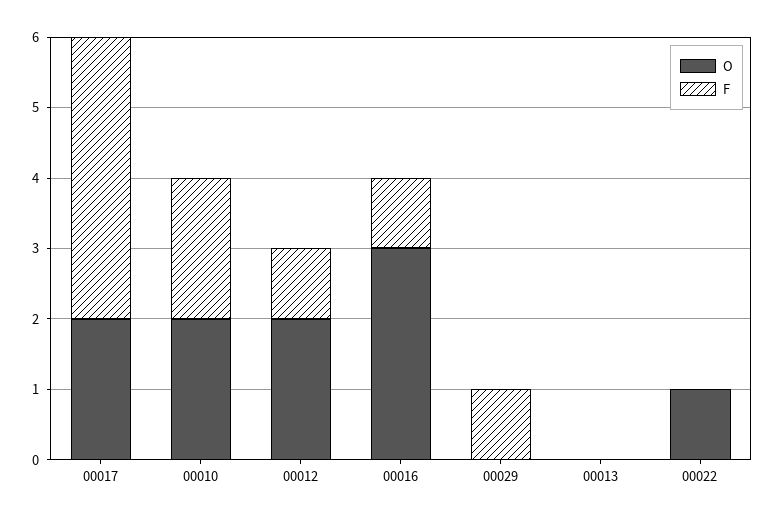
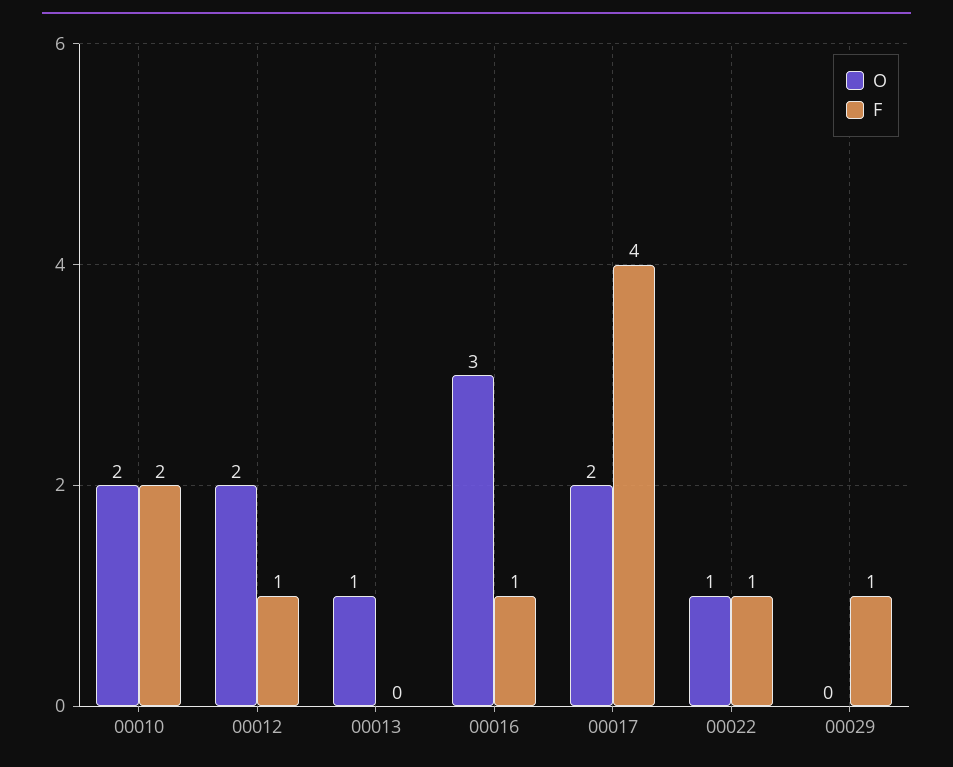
O, 00013: 0 -> 1
F, 00022: 0 -> 1

